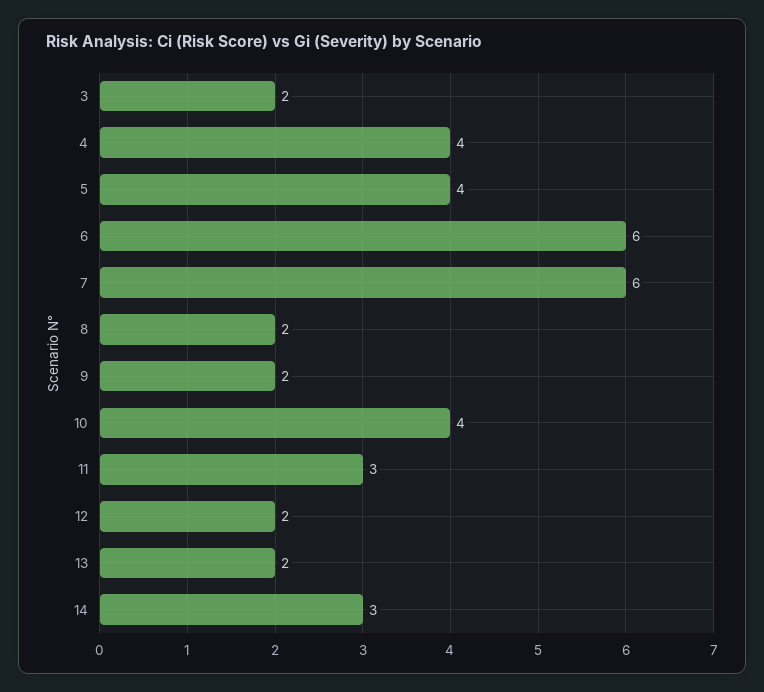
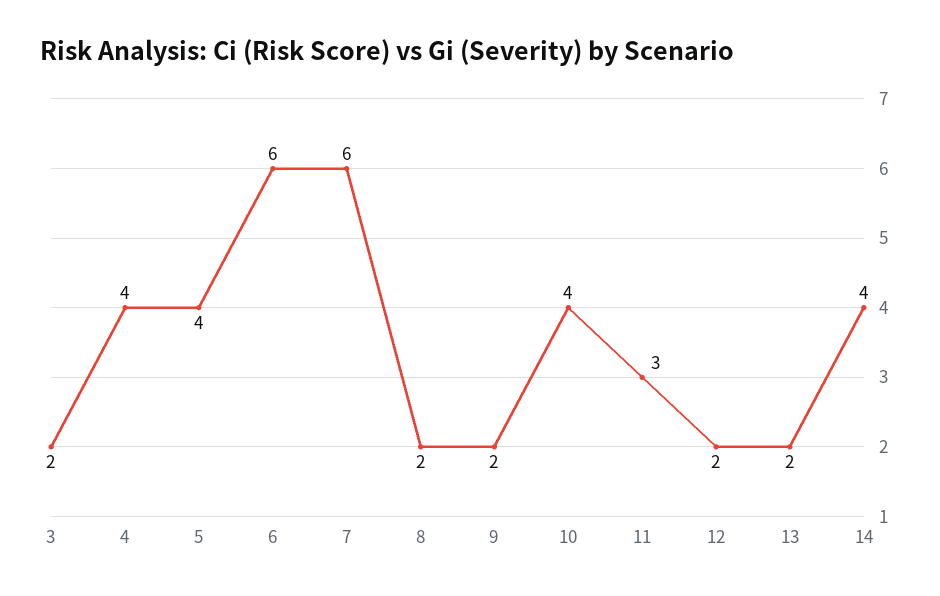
14: 3 -> 4

